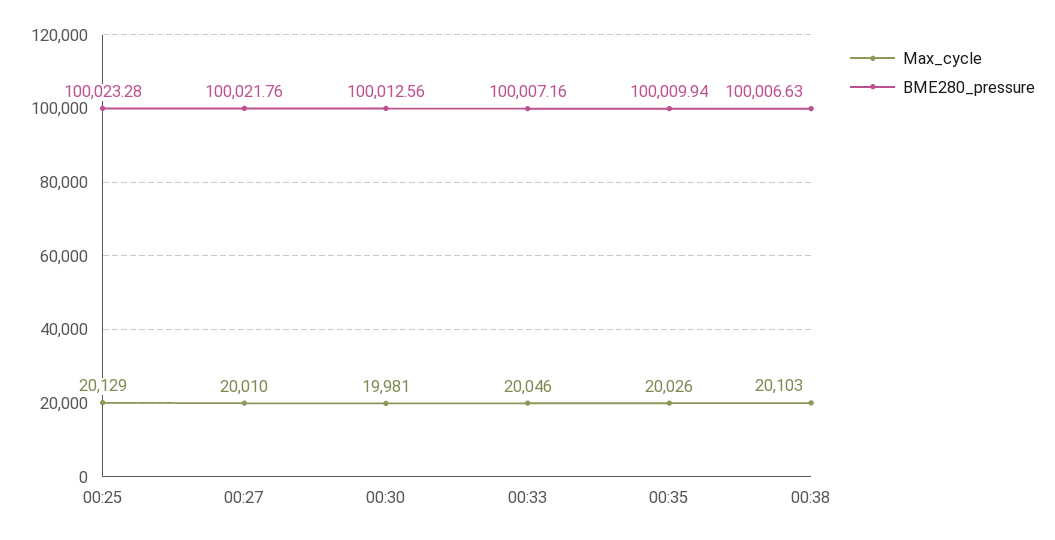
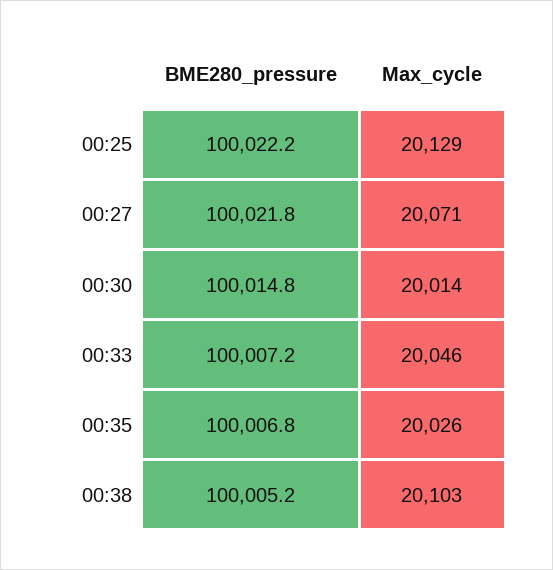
BME280_pressure, 00:25: 100023.28 -> 100022.2
Max_cycle, 00:27: 20010 -> 20071
Max_cycle, 00:30: 19981 -> 20014
BME280_pressure, 00:30: 100012.56 -> 100014.8
BME280_pressure, 00:35: 100009.94 -> 100006.8
BME280_pressure, 00:38: 100006.63 -> 100005.2

